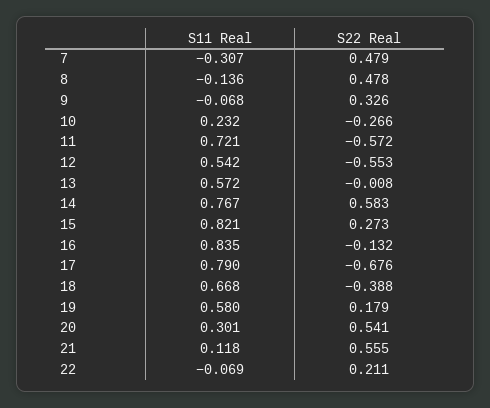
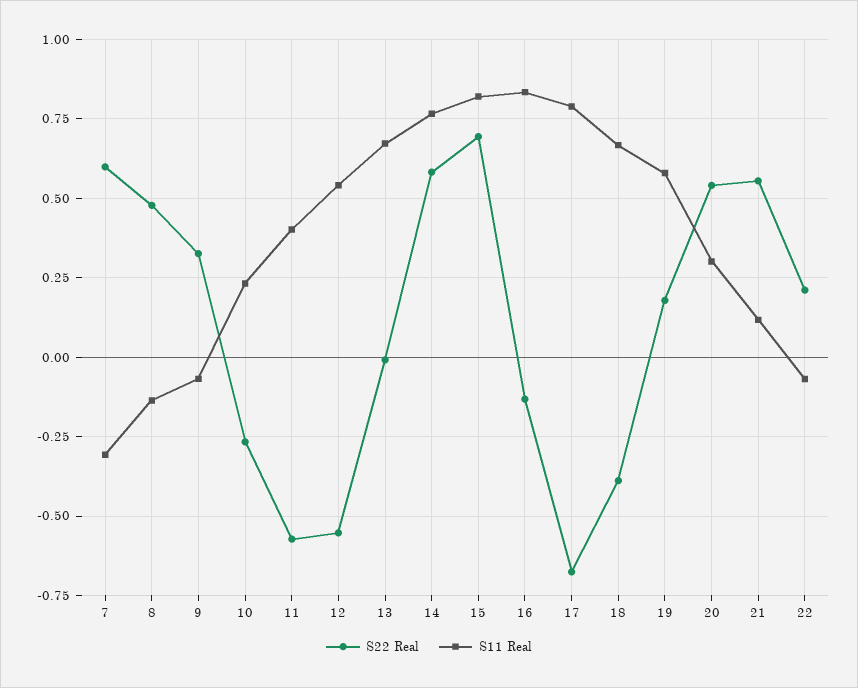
S22 Real, 7: 0.479 -> 0.6
S11 Real, 11: 0.721 -> 0.4
S11 Real, 13: 0.572 -> 0.675
S22 Real, 15: 0.273 -> 0.7

